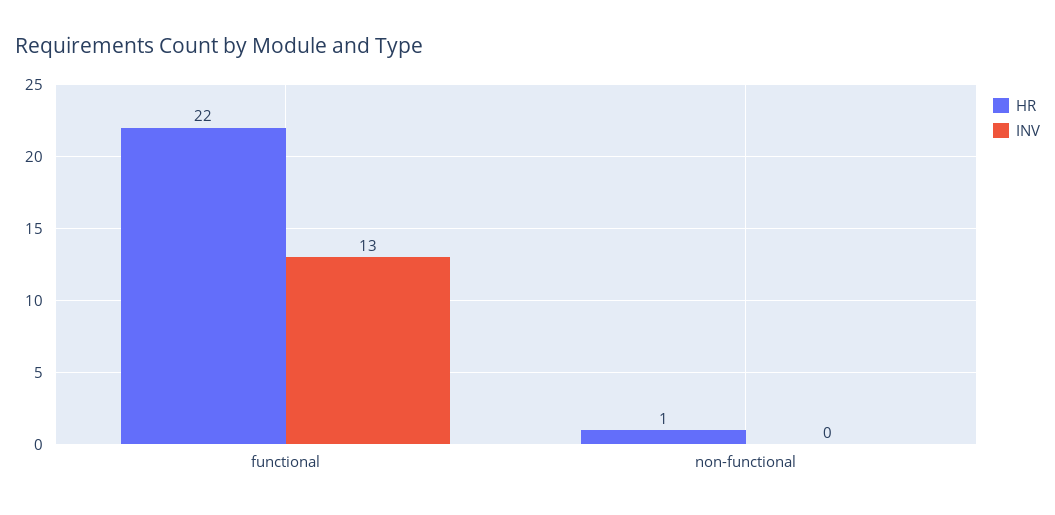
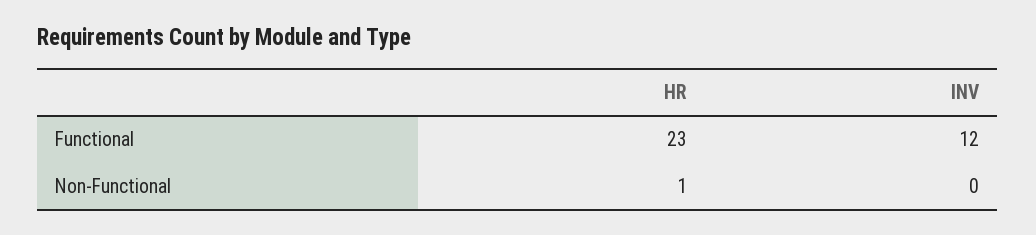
HR, functional: 22 -> 23
INV, functional: 13 -> 12

